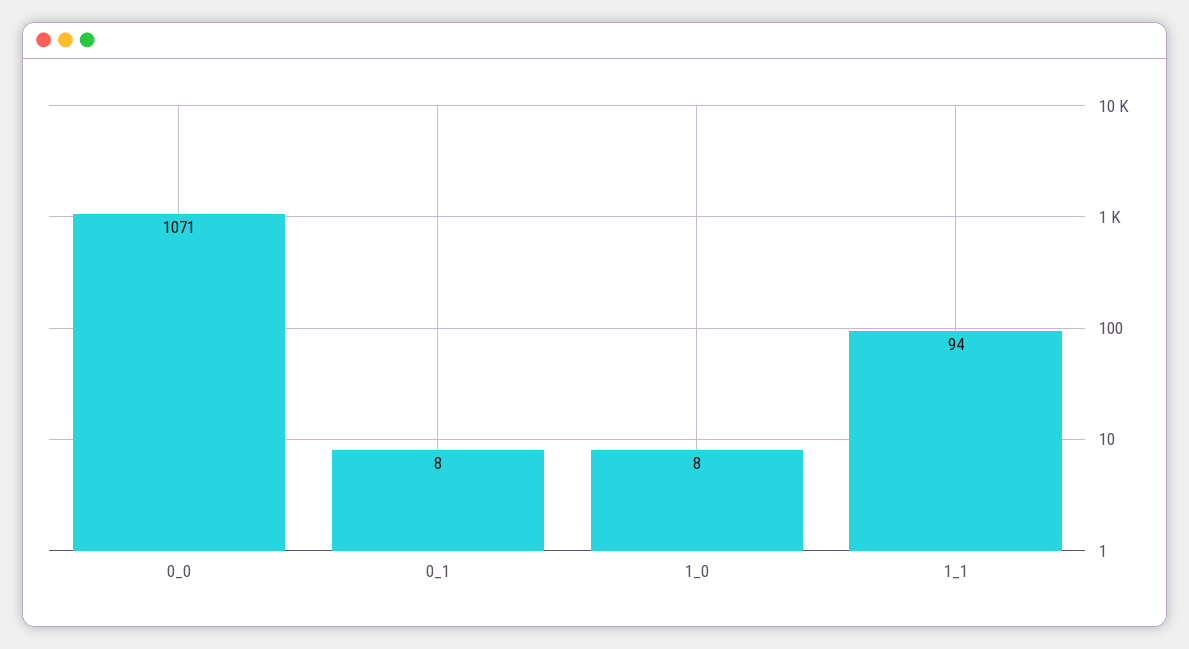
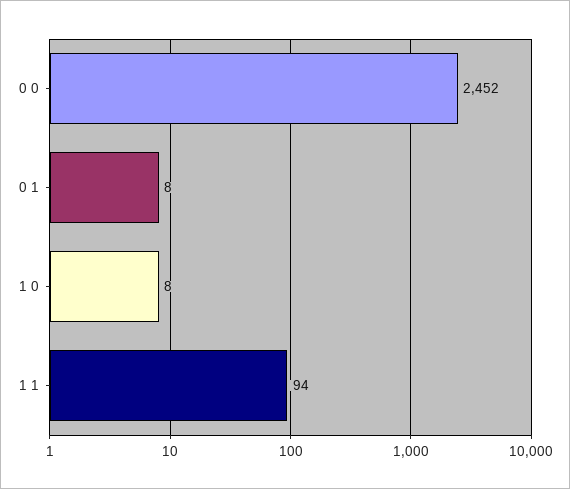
0_0: 1071 -> 2452

